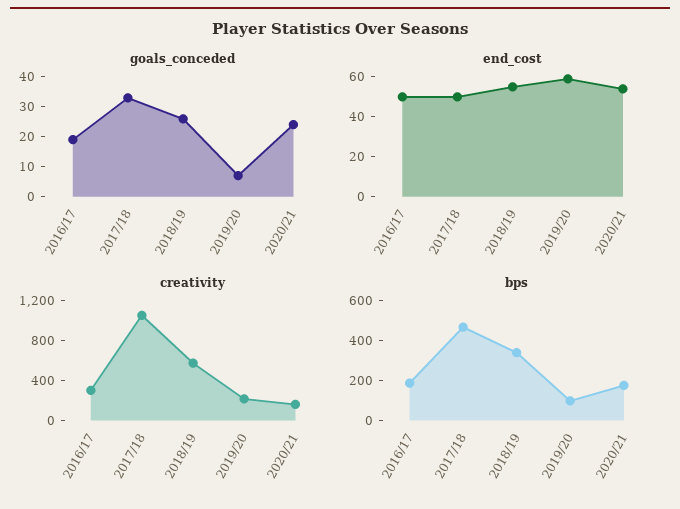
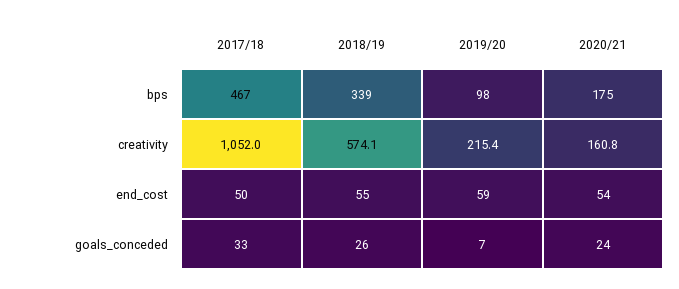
goals_conceded, 2016/17: 20 -> none
end_cost, 2016/17: 50 -> none
creativity, 2016/17: 300 -> none
bps, 2016/17: 200 -> none

